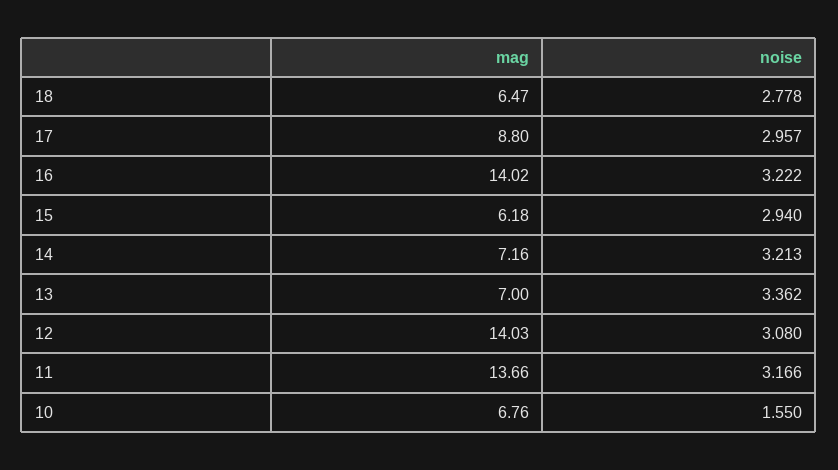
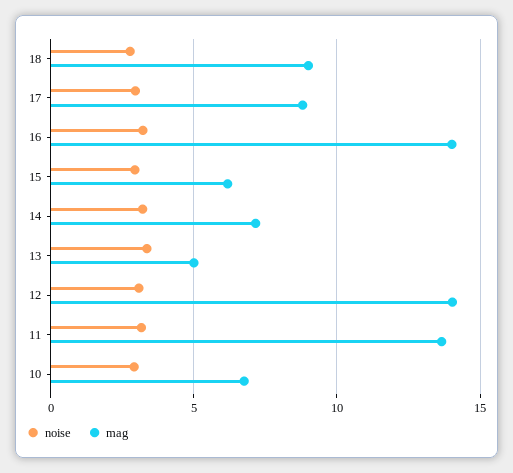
mag, 18: 6.47 -> 9
mag, 13: 7 -> 5
noise, 10: 1.55 -> 3

